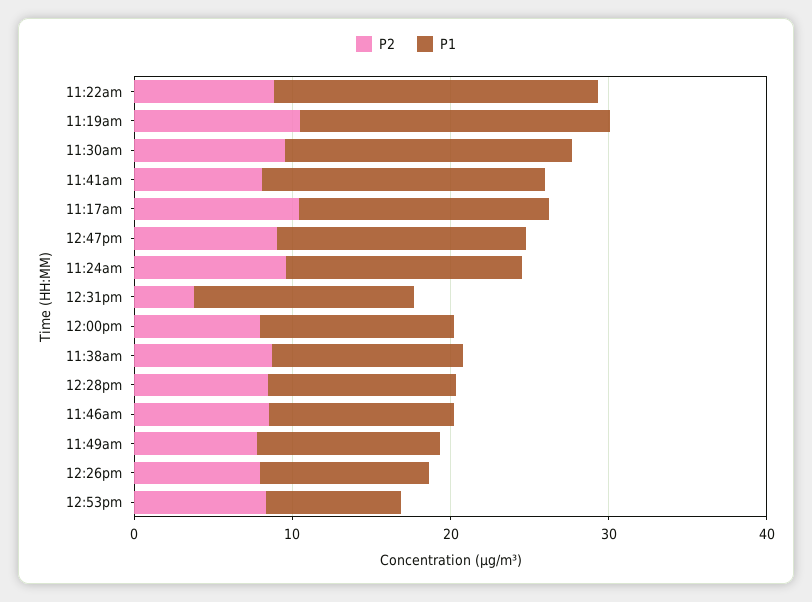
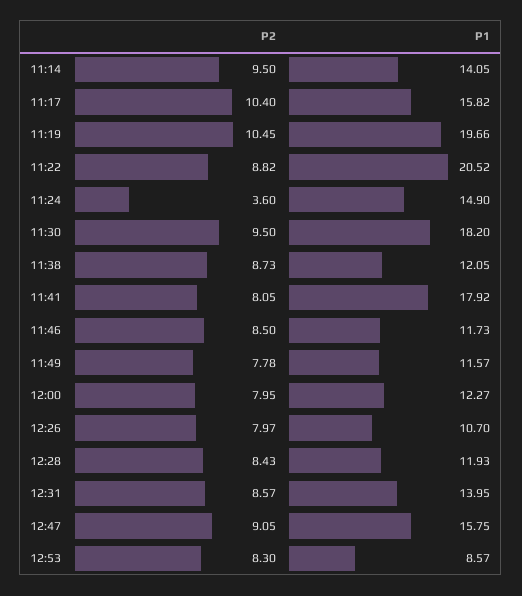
P2, 11:24am: 10 -> 3.6
P2, 12:31pm: 4 -> 8.57
P2, 11:14: none -> 9.5
P1, 11:14: none -> 14.05

